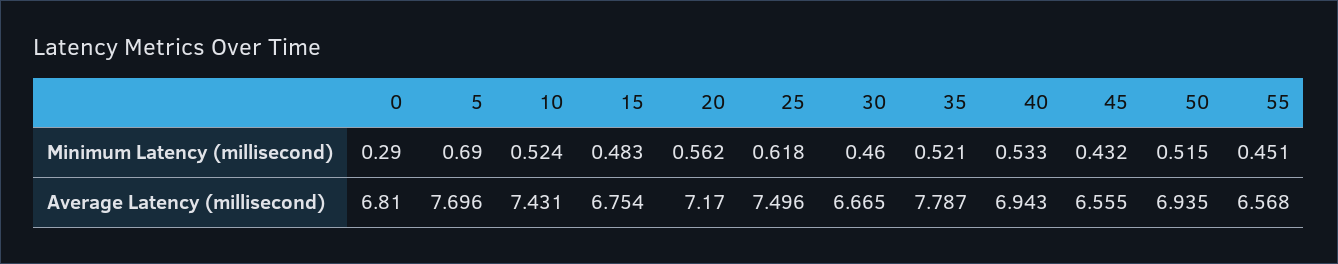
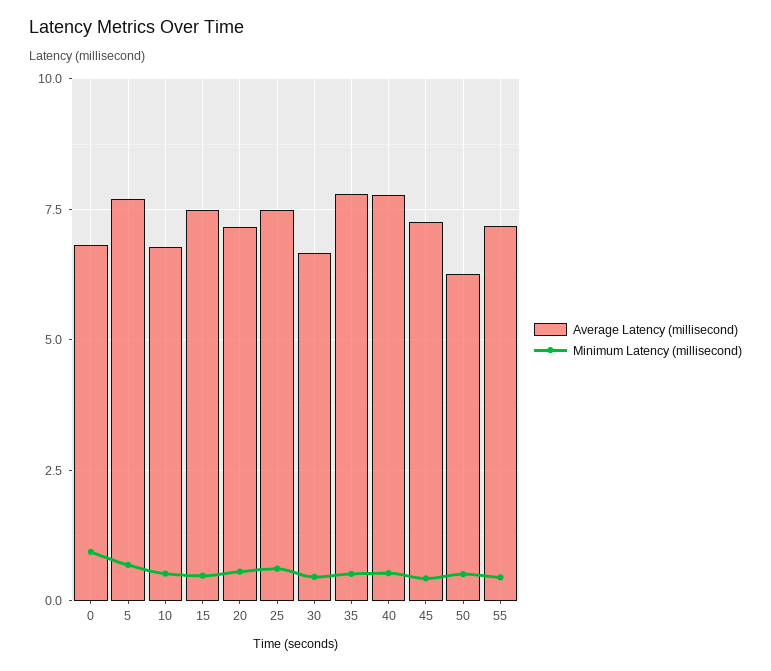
Minimum Latency (millisecond), 0: 0.29 -> 1
Average Latency (millisecond), 10: 7.431 -> 6.75
Average Latency (millisecond), 15: 6.754 -> 7.5
Average Latency (millisecond), 40: 6.943 -> 7.75
Average Latency (millisecond), 45: 6.555 -> 7.25
Average Latency (millisecond), 50: 6.935 -> 6.25
Average Latency (millisecond), 55: 6.568 -> 7.25

